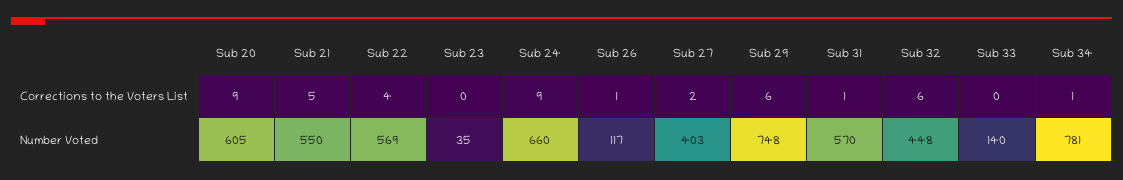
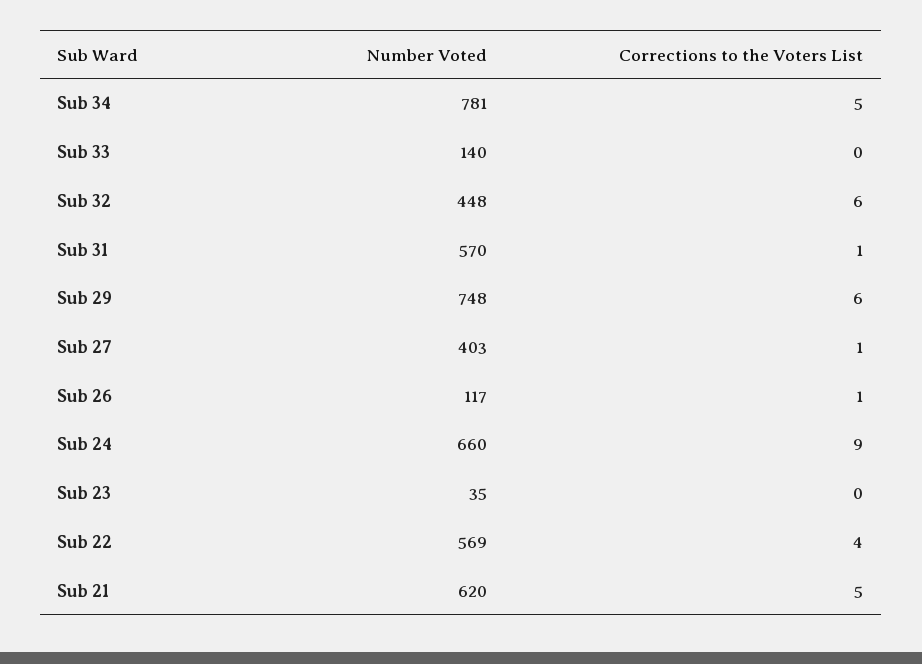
Sub 20, Corrections to the Voters List: 9 -> none
Sub 27, Corrections to the Voters List: 2 -> 1
Sub 34, Corrections to the Voters List: 1 -> 5
Sub 20, Number Voted: 605 -> none
Sub 21, Number Voted: 550 -> 620

